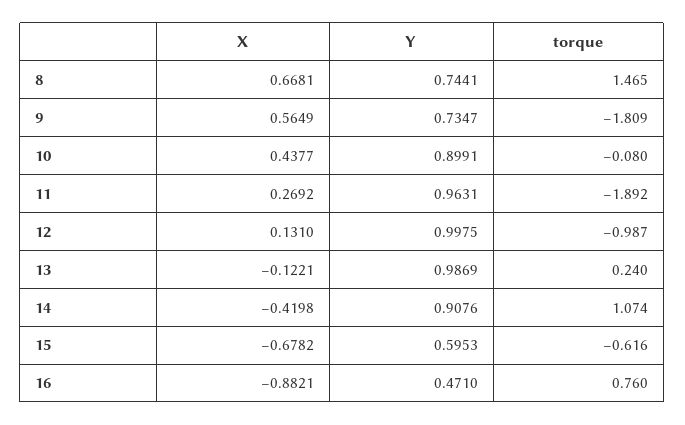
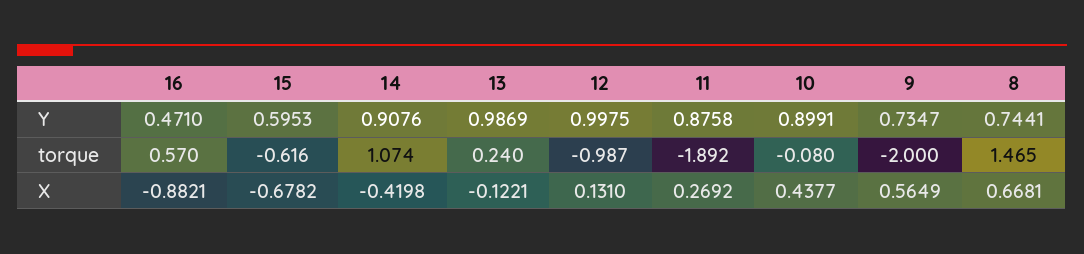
torque, 9: -1.809 -> -2
Y, 11: 0.9631 -> 0.8758
torque, 16: 0.76 -> 0.57

